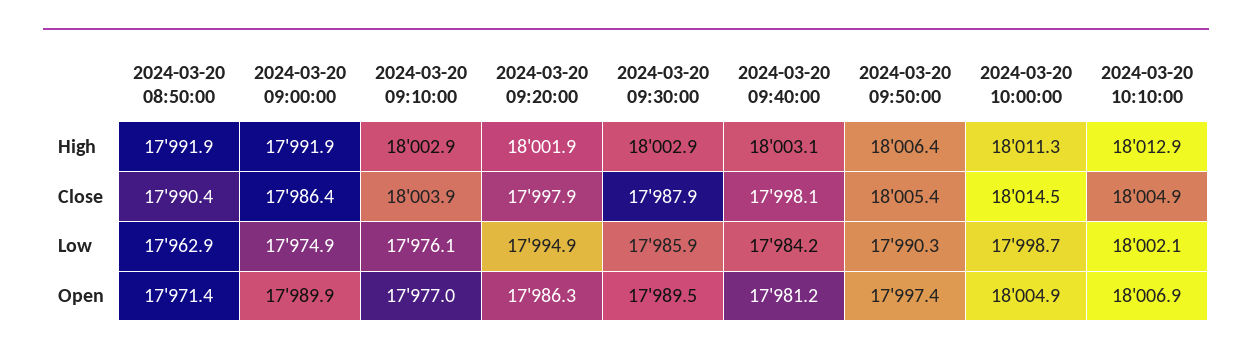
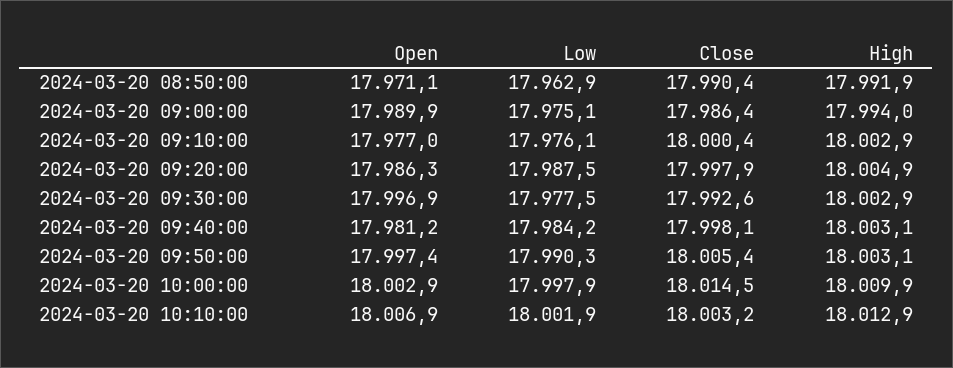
2024-03-20 09:00:00, High: 17991.9 -> 17994
2024-03-20 09:20:00, High: 18001.9 -> 18004.9
2024-03-20 09:50:00, High: 18006.4 -> 18003.1
2024-03-20 10:00:00, High: 18011.3 -> 18009.9
2024-03-20 09:10:00, Close: 18003.9 -> 18000.4
2024-03-20 09:30:00, Close: 17987.9 -> 17992.6
2024-03-20 10:10:00, Close: 18004.9 -> 18003.2
2024-03-20 09:00:00, Low: 17974.9 -> 17975.1
2024-03-20 09:20:00, Low: 17994.9 -> 17987.5
2024-03-20 09:30:00, Low: 17985.9 -> 17977.5
2024-03-20 10:00:00, Low: 17998.7 -> 17997.9
2024-03-20 10:10:00, Low: 18002.1 -> 18001.9
2024-03-20 08:50:00, Open: 17971.4 -> 17971.1
2024-03-20 09:30:00, Open: 17989.5 -> 17996.9
2024-03-20 10:00:00, Open: 18004.9 -> 18002.9

